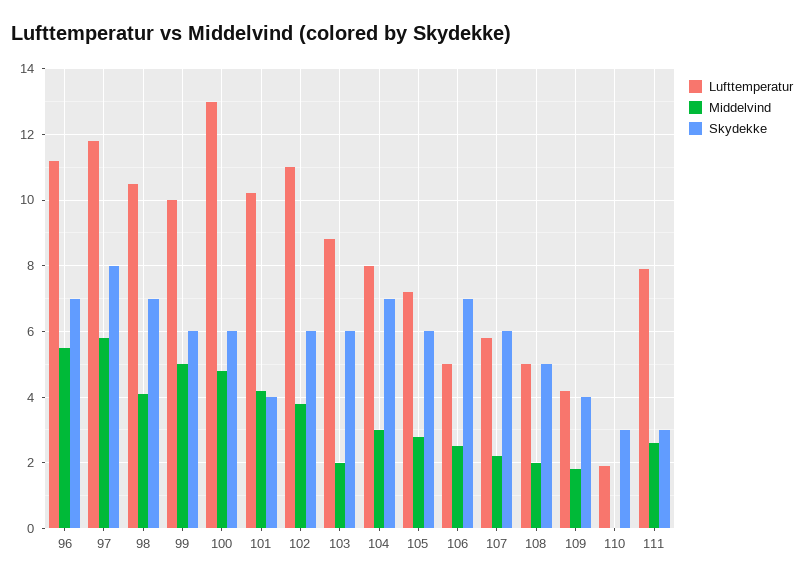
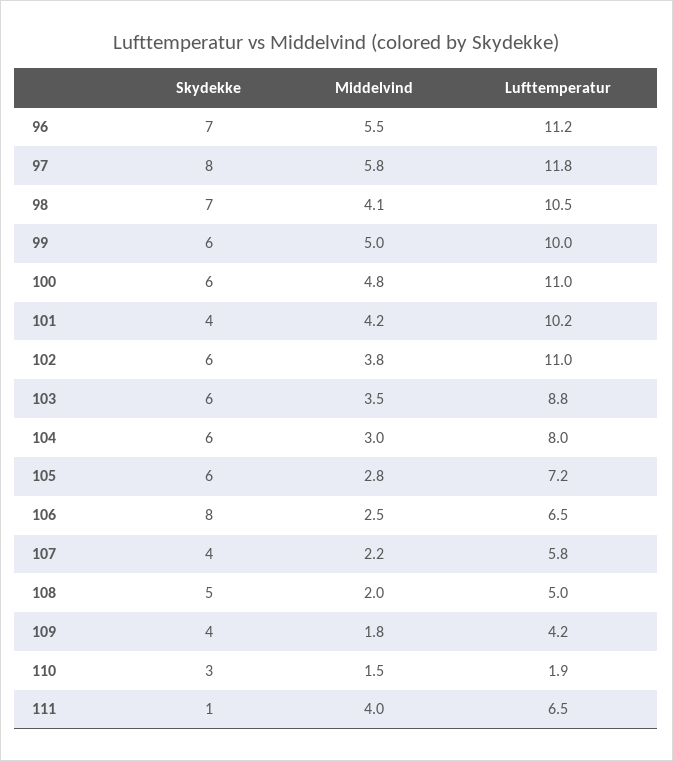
Lufttemperatur, 100: 13 -> 11
Middelvind, 103: 2 -> 3.5
Skydekke, 104: 7 -> 6
Lufttemperatur, 106: 5 -> 6.5
Skydekke, 106: 7 -> 8
Skydekke, 107: 6 -> 4
Middelvind, 110: 0 -> 1.5
Lufttemperatur, 111: 8 -> 6.5
Middelvind, 111: 2.5 -> 4
Skydekke, 111: 3 -> 1

